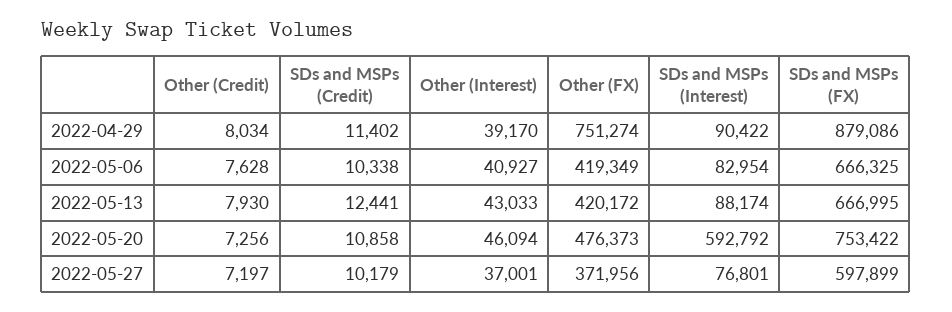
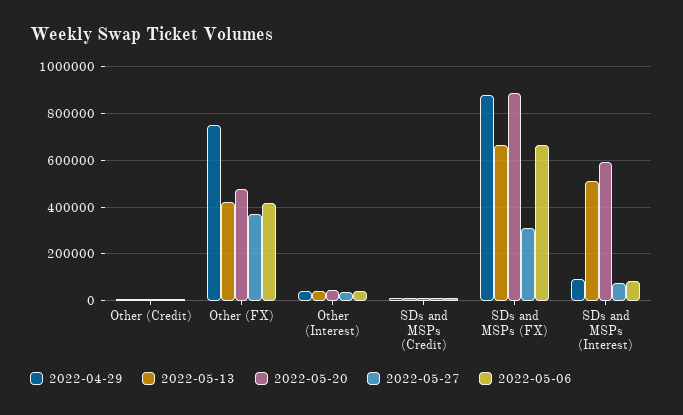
2022-05-13, SDs and MSPs (Interest): 88174 -> 500000
2022-05-20, SDs and MSPs (FX): 753422 -> 900000
2022-05-27, SDs and MSPs (FX): 597899 -> 300000

